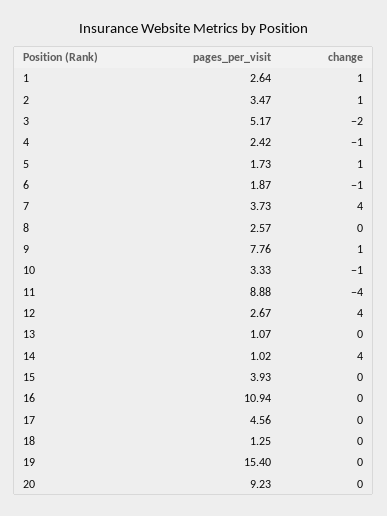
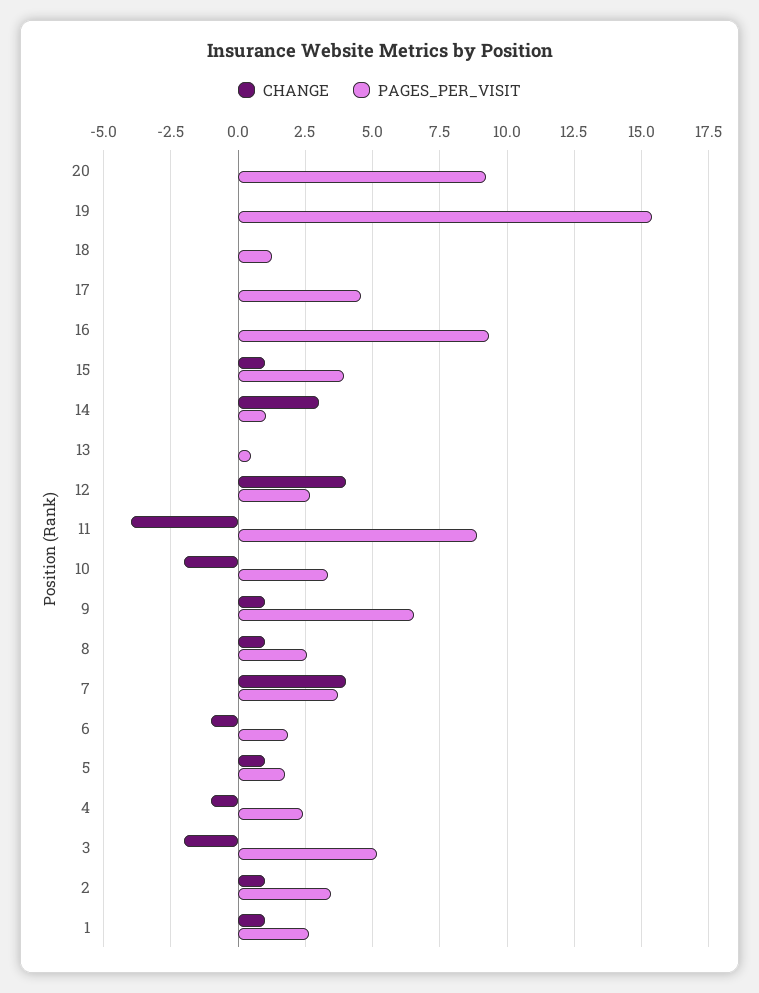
change, 8: 0 -> 1
pages_per_visit, 9: 7.76 -> 6.5
change, 10: -1 -> -2
pages_per_visit, 13: 1.07 -> 0.5
change, 14: 4 -> 3
change, 15: 0 -> 1
pages_per_visit, 16: 10.94 -> 9.25

